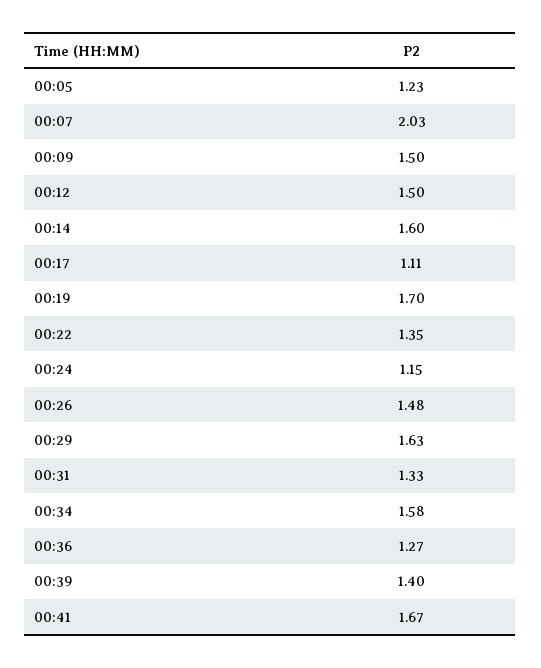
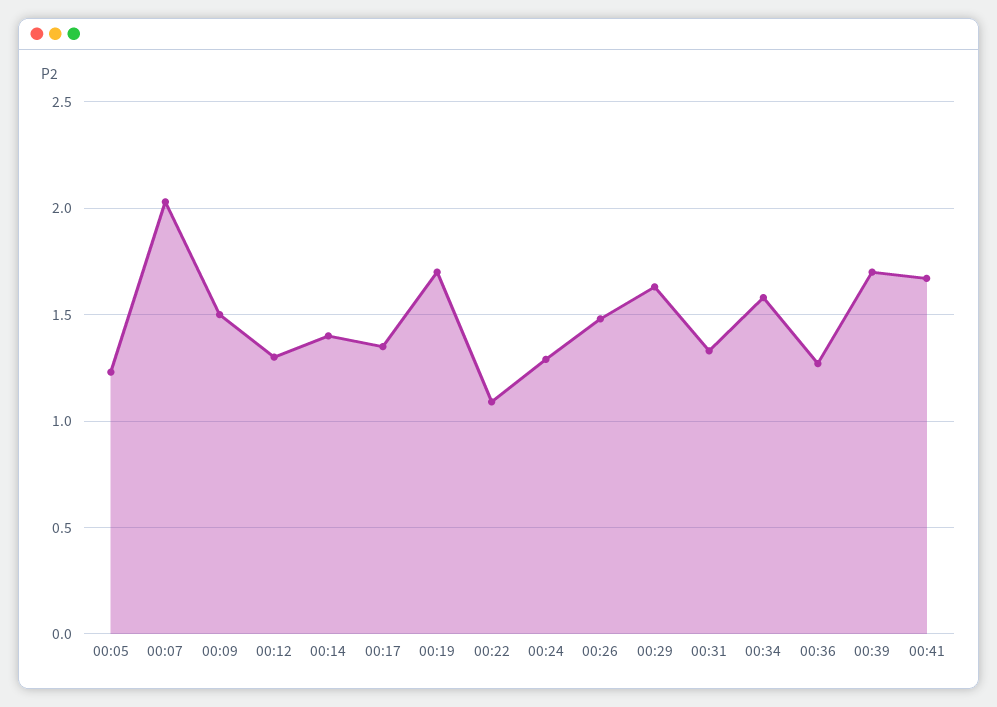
00:12: 1.5 -> 1.3
00:14: 1.6 -> 1.4
00:17: 1.11 -> 1.35
00:22: 1.35 -> 1.1
00:24: 1.15 -> 1.3
00:39: 1.4 -> 1.7

